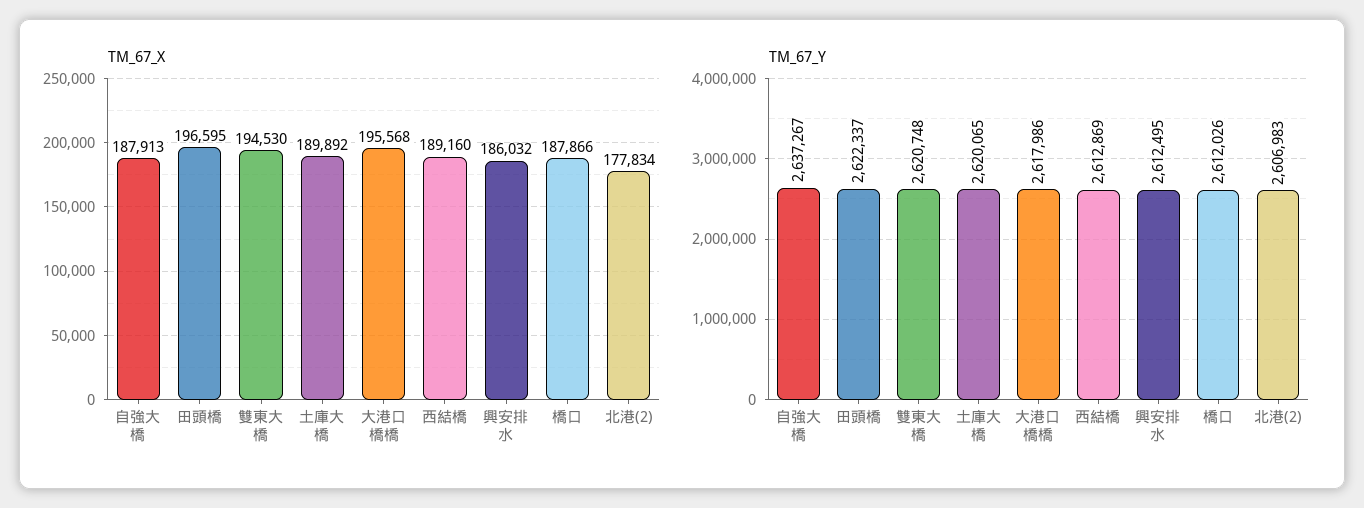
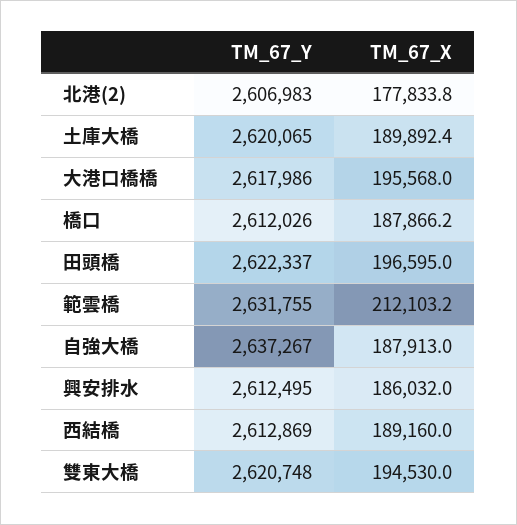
TM_67_Y, 範雲橋: none -> 2631755
TM_67_X, 範雲橋: none -> 212103.2

